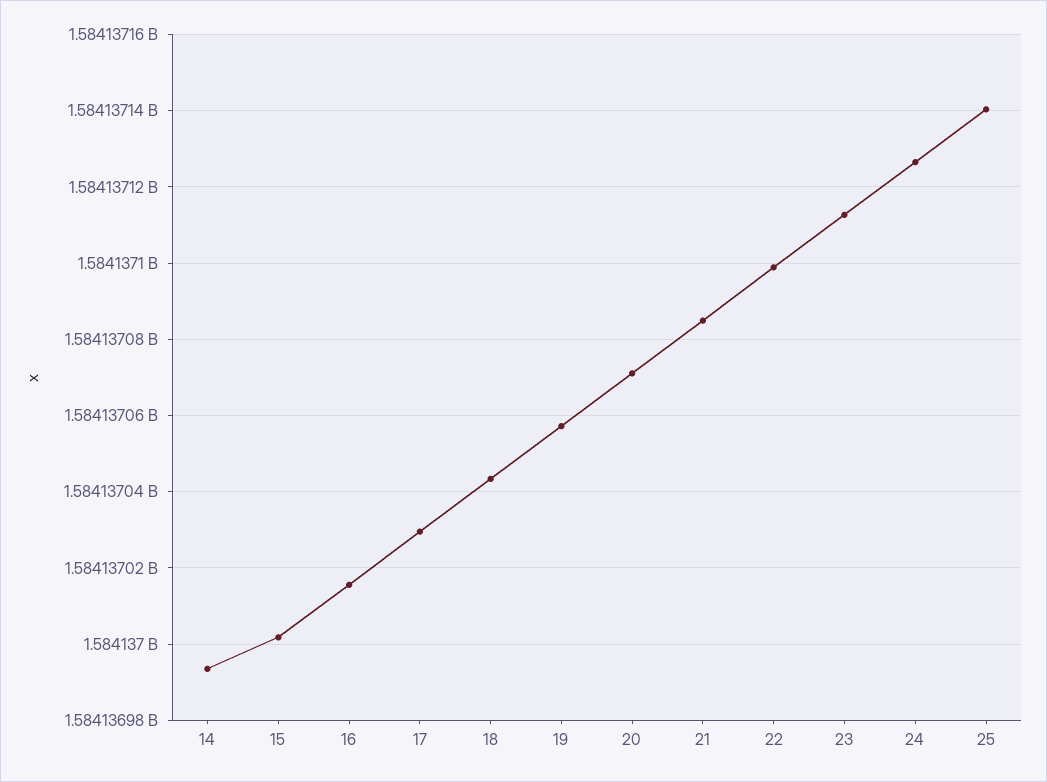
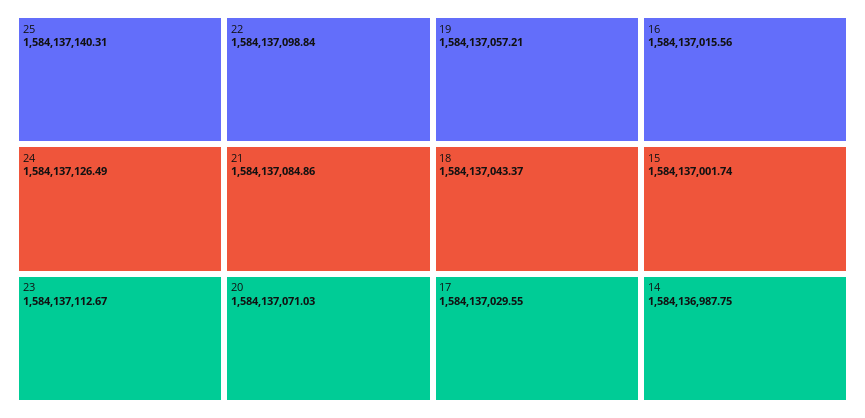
14: 1584136994 -> 1584136987.75

